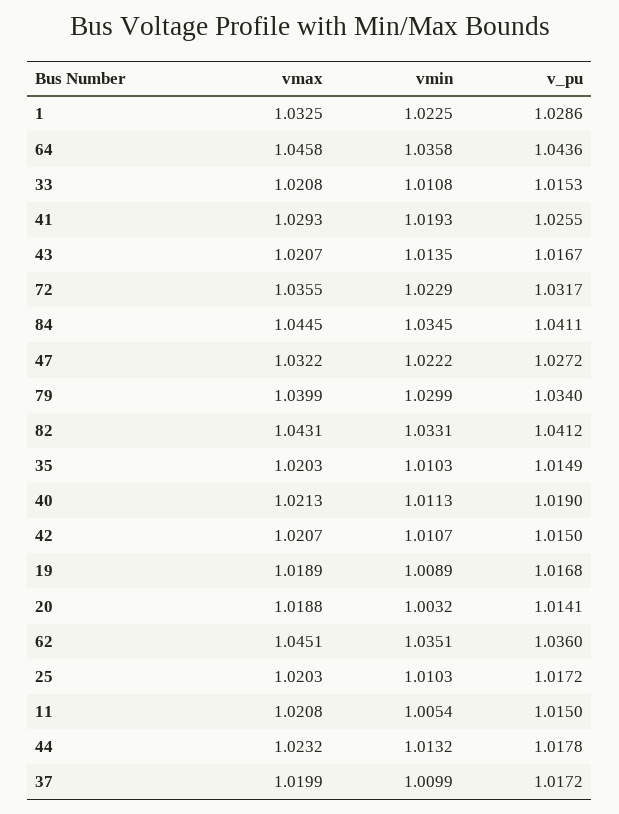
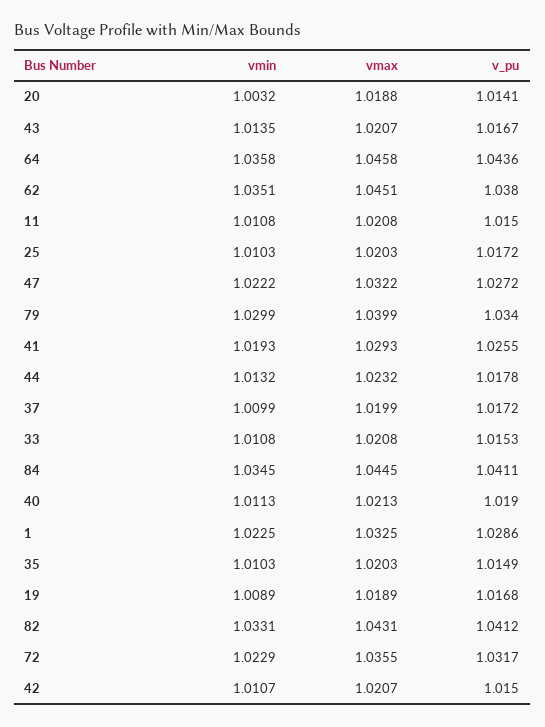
v_pu, 62: 1.036 -> 1.038
vmin, 11: 1.0054 -> 1.0108

